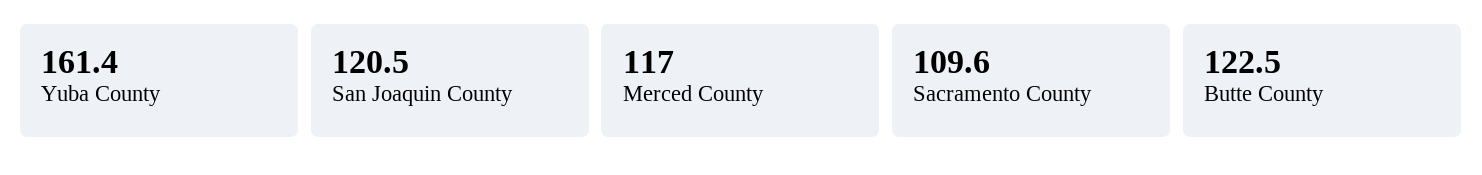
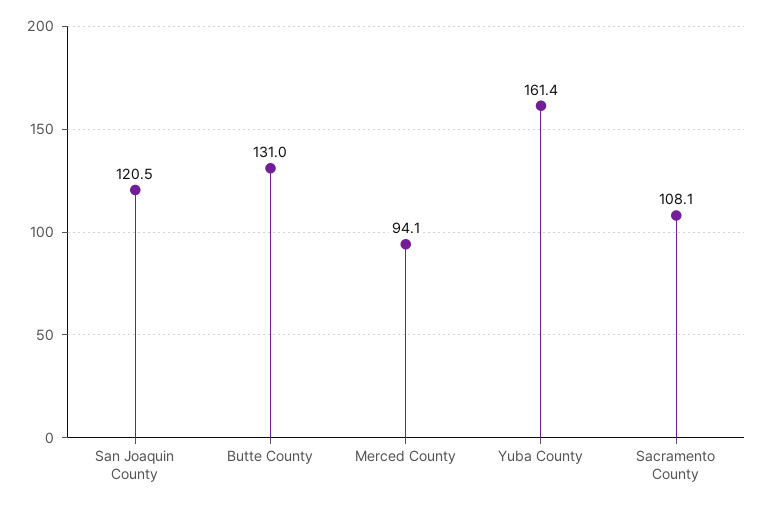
Merced County: 117 -> 94.1
Sacramento County: 109.6 -> 108.1
Butte County: 122.5 -> 131

